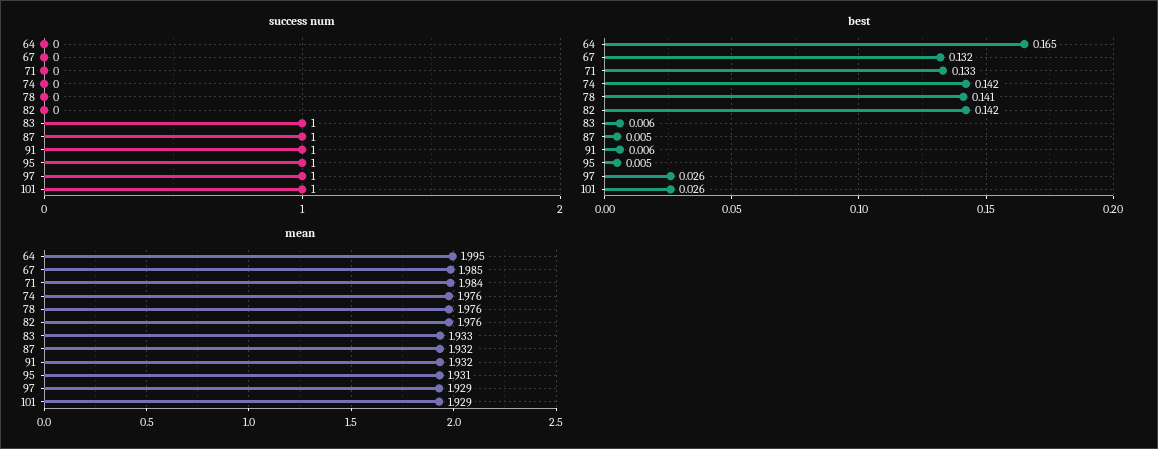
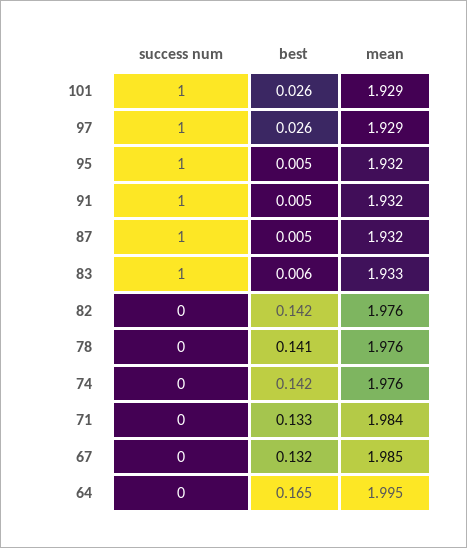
best, 91: 0.006 -> 0.005
mean, 95: 1.931 -> 1.932

